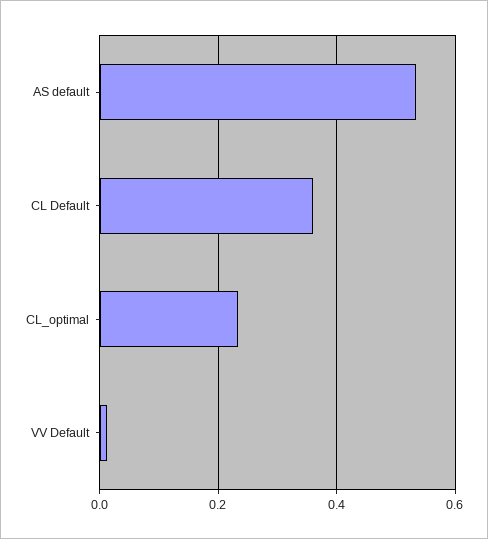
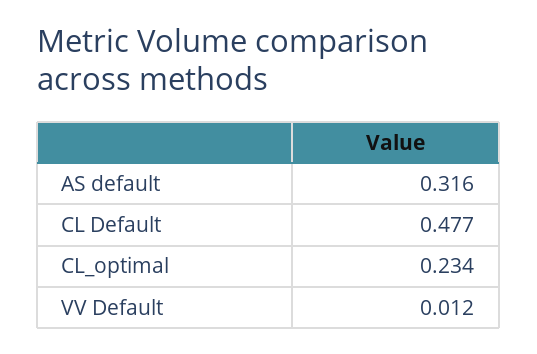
AS default: 0.54 -> 0.316
CL Default: 0.36 -> 0.477

